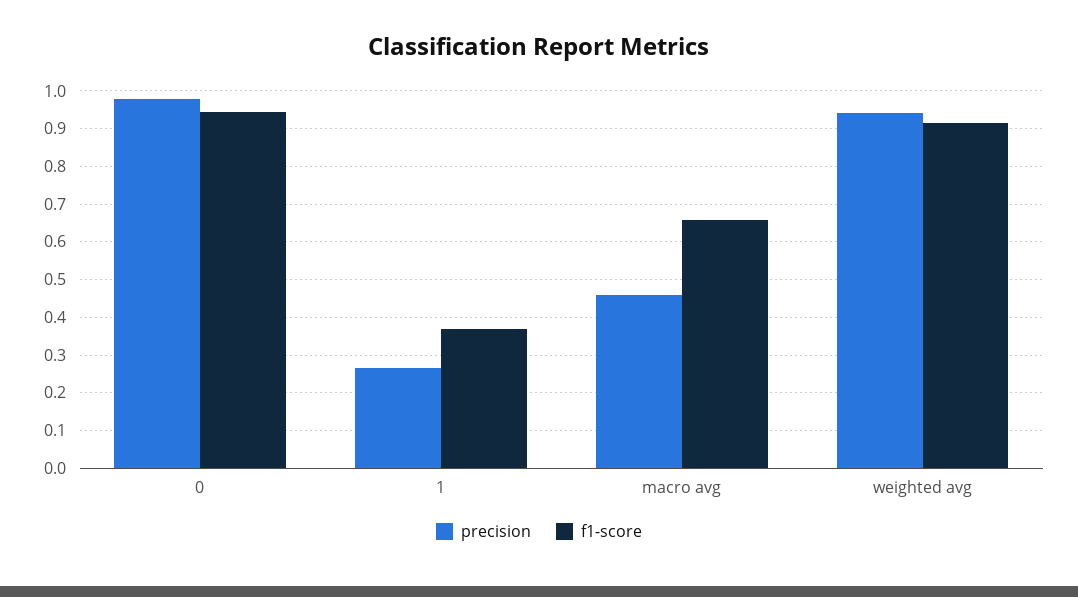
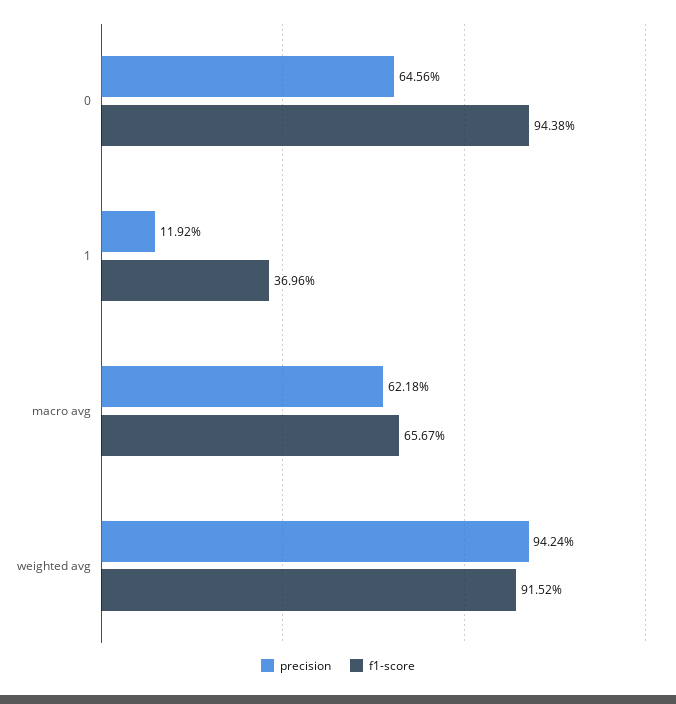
precision, 0: 0.98 -> 0.6456
precision, 1: 0.26 -> 0.1192
precision, macro avg: 0.46 -> 0.6218

